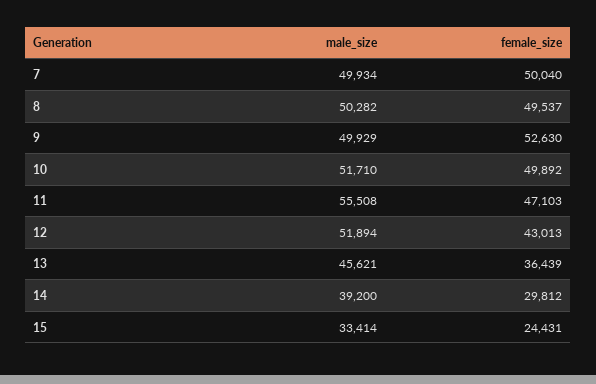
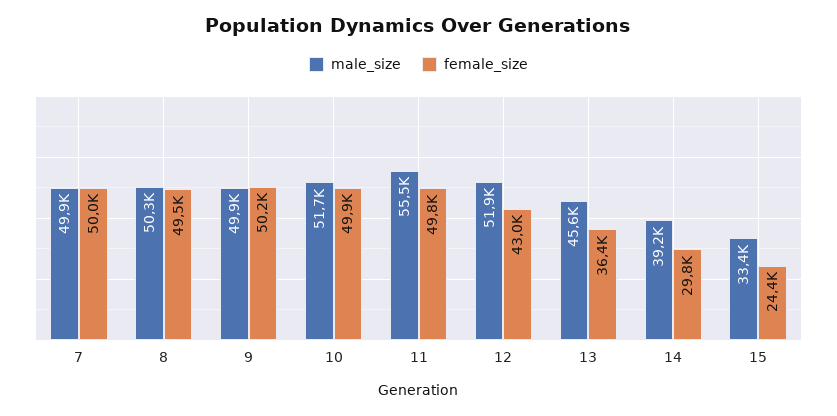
female_size, 9: 52630 -> 50200
female_size, 11: 47103 -> 49800

